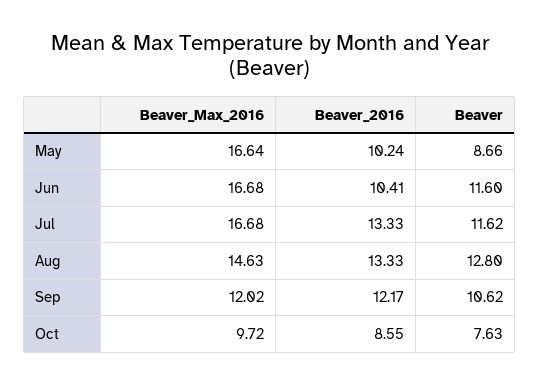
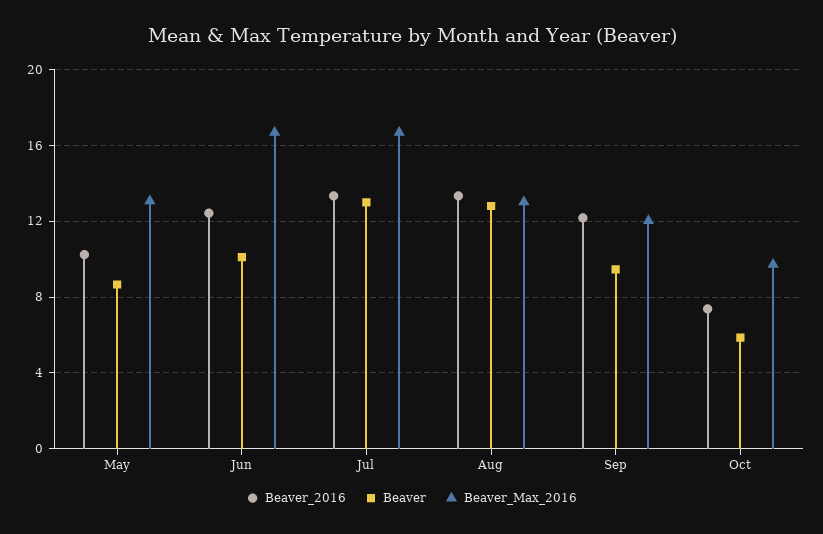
Beaver_Max_2016, May: 16.64 -> 13
Beaver_2016, Jun: 10.41 -> 12.5
Beaver, Jun: 11.6 -> 10
Beaver, Jul: 11.62 -> 13
Beaver_Max_2016, Aug: 14.63 -> 13
Beaver, Sep: 10.62 -> 9.5
Beaver_2016, Oct: 8.55 -> 7.5
Beaver, Oct: 7.63 -> 6

